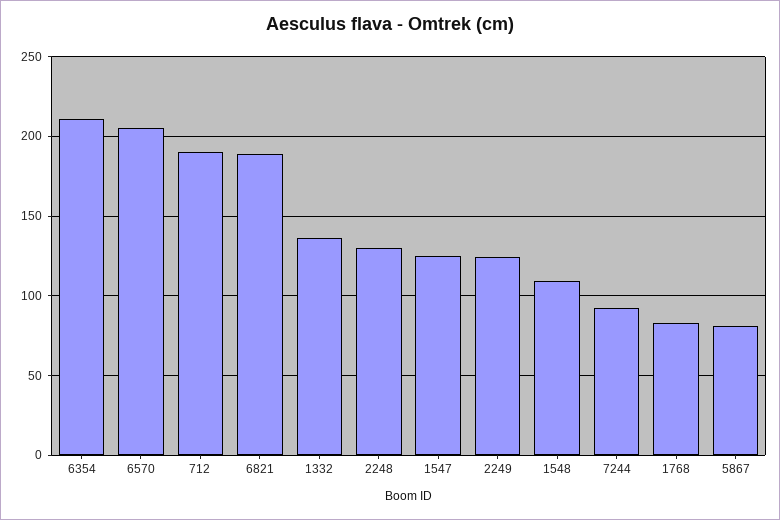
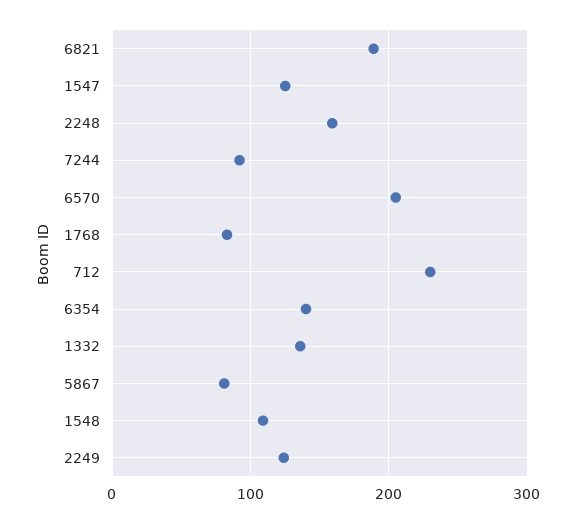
6354: 210 -> 140
712: 190 -> 230
2248: 130 -> 160

